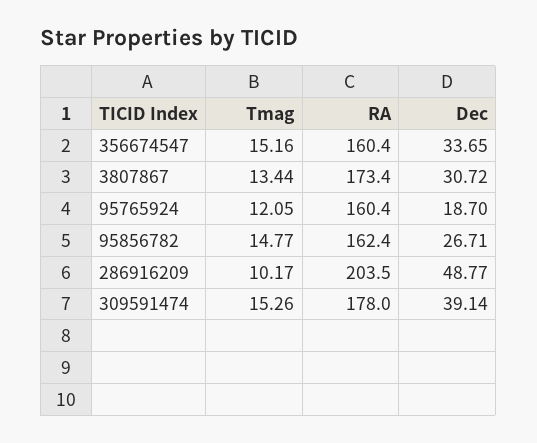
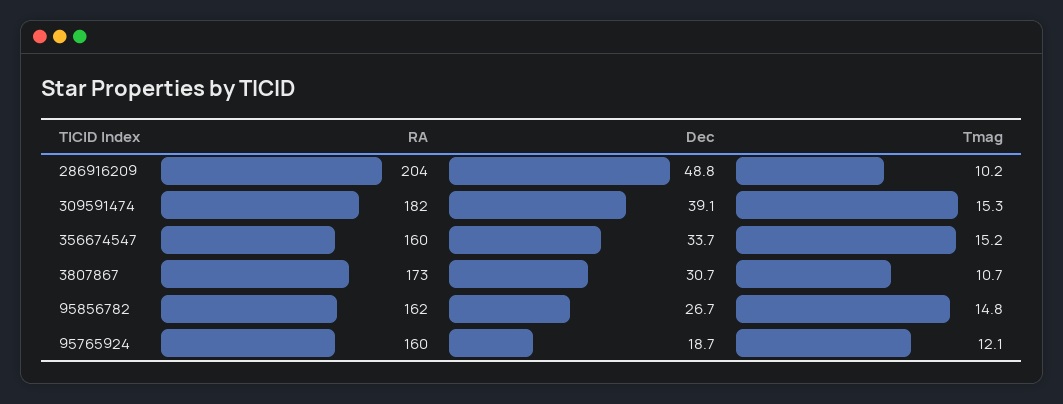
Tmag, 3807867: 13.44 -> 10.7
RA, 309591474: 178 -> 182

